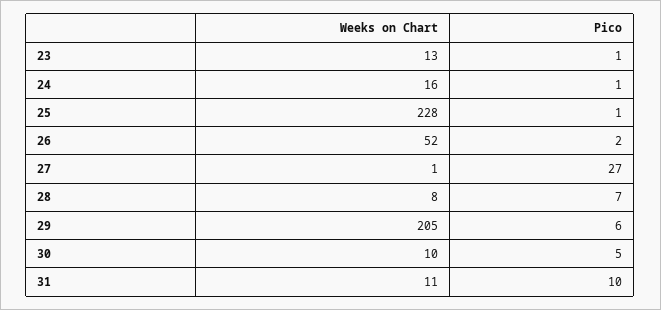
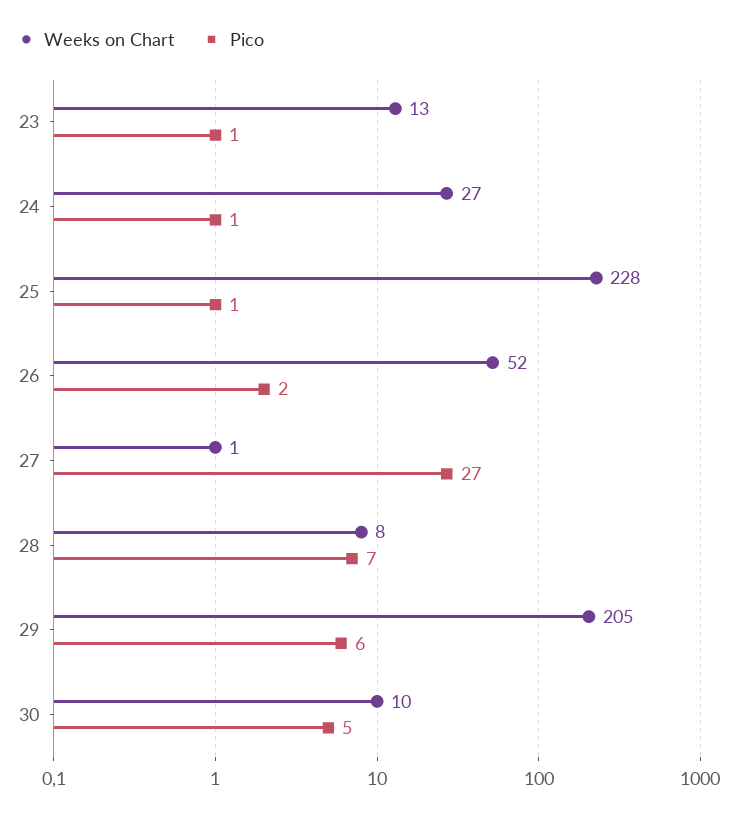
Weeks on Chart, 24: 16 -> 27
Weeks on Chart, 31: 11 -> none
Pico, 31: 10 -> none

